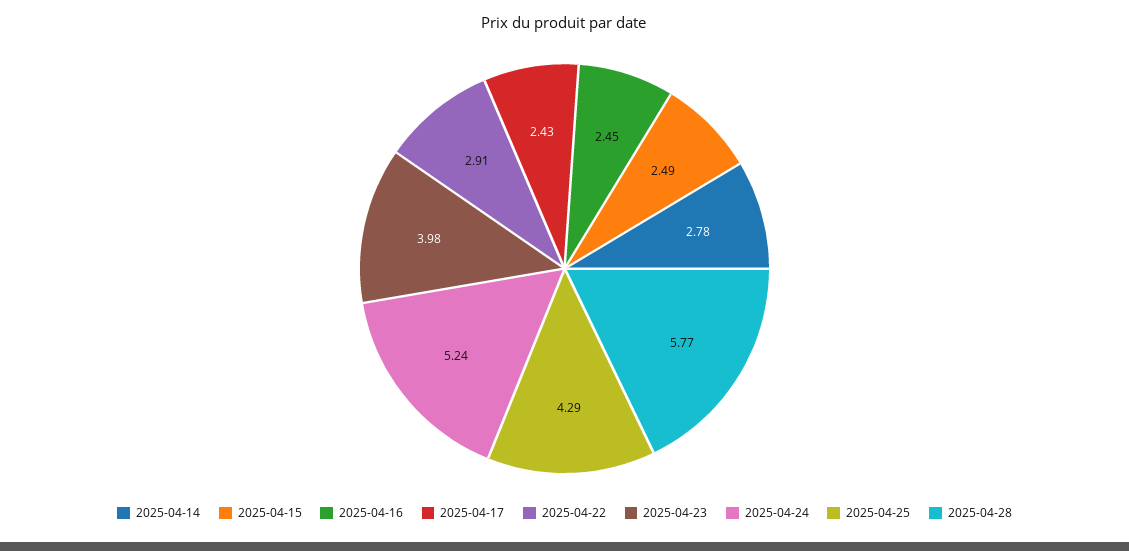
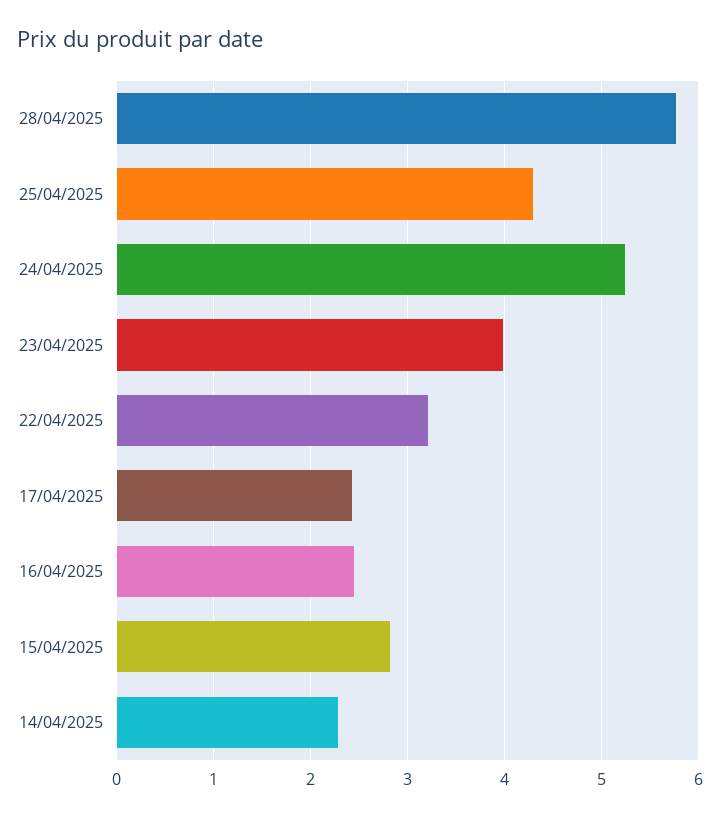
2025-04-14: 2.78 -> 2.3
2025-04-15: 2.49 -> 2.8
2025-04-22: 2.91 -> 3.2

